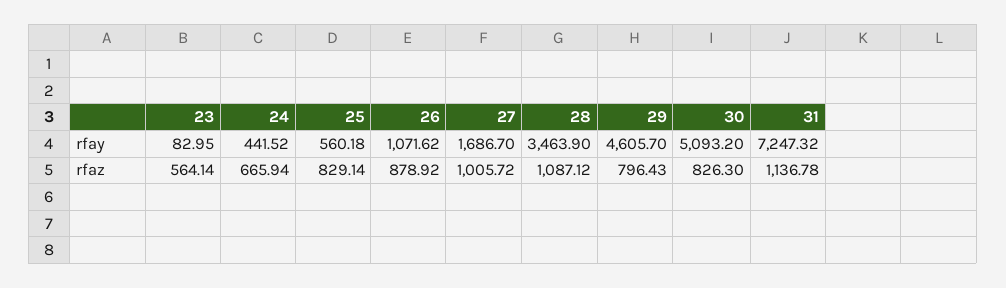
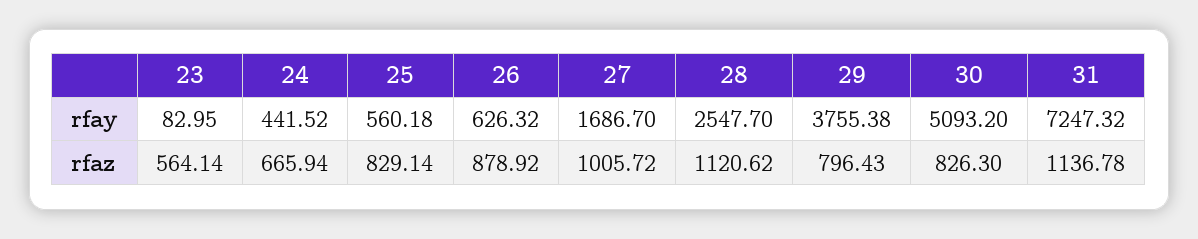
26, rfay: 1071.62 -> 626.32
28, rfay: 3463.9 -> 2547.7
29, rfay: 4605.7 -> 3755.38
28, rfaz: 1087.12 -> 1120.62

